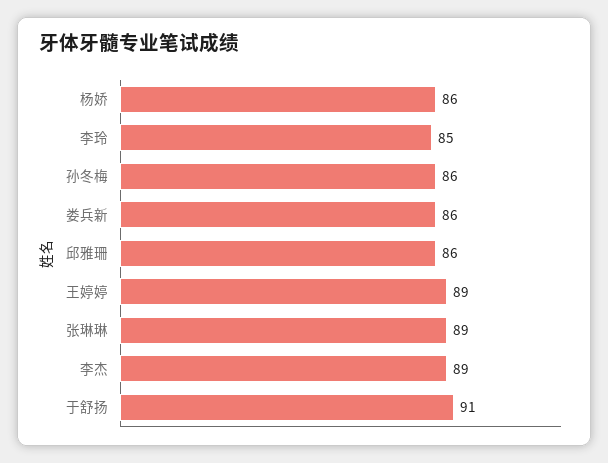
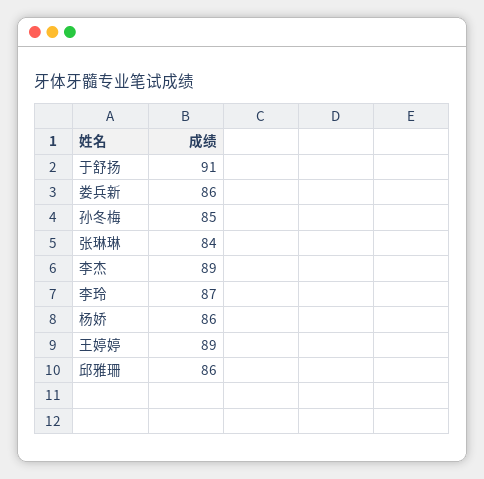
李玲: 85 -> 87
孙冬梅: 86 -> 85
张琳琳: 89 -> 84

